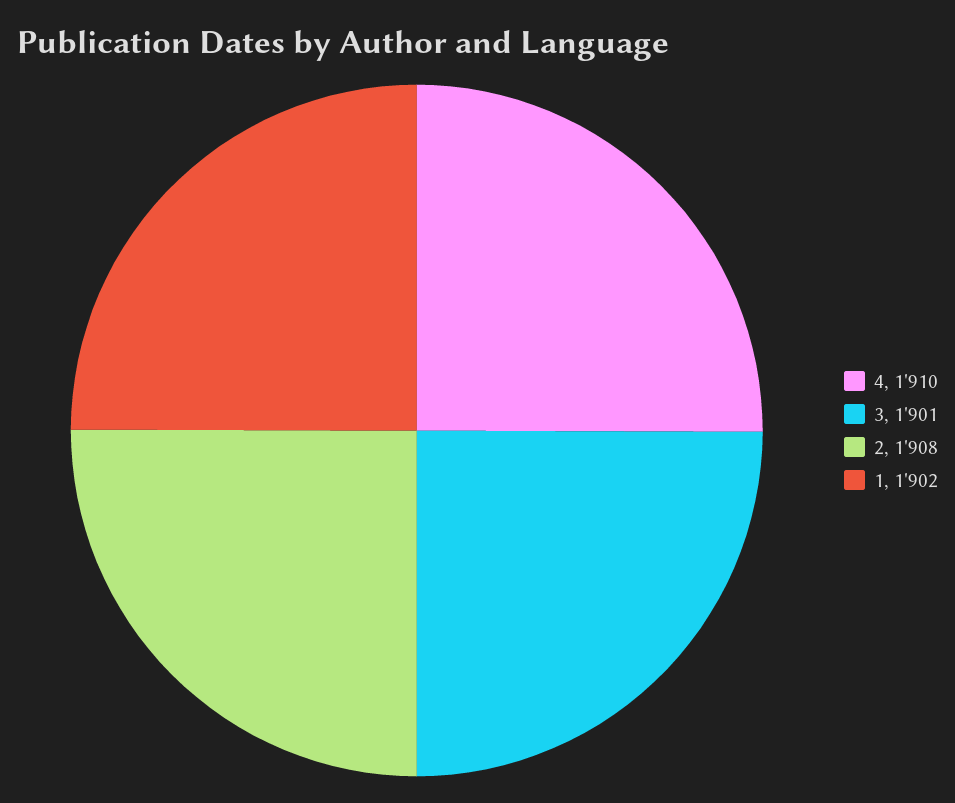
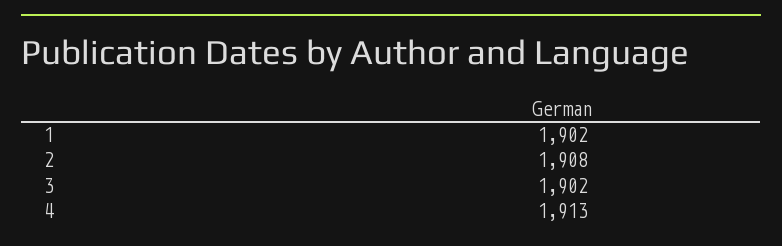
4: 1910 -> 1913
3: 1901 -> 1902

